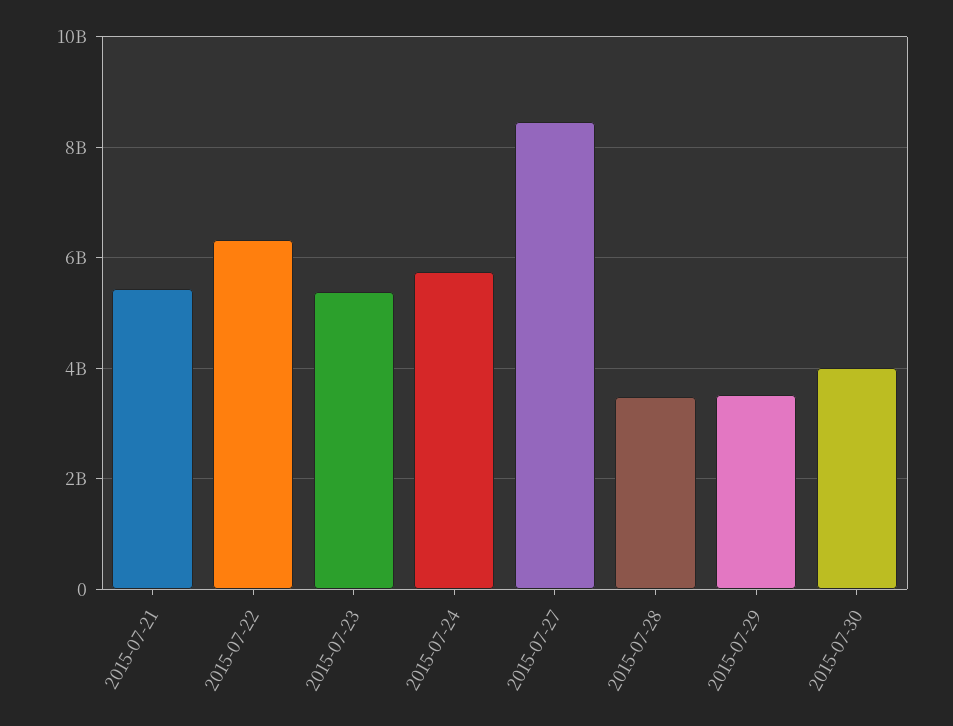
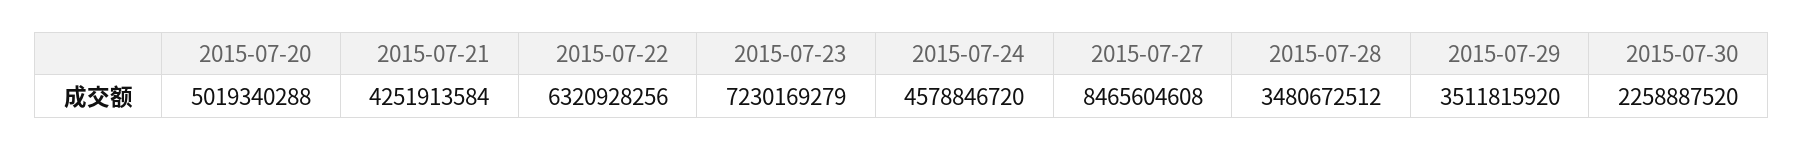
2015-07-21: 5400000000 -> 4251913584
2015-07-23: 5400000000 -> 7230169279
2015-07-24: 5800000000 -> 4578846720
2015-07-30: 4000000000 -> 2258887520
2015-07-20: none -> 5019340288

